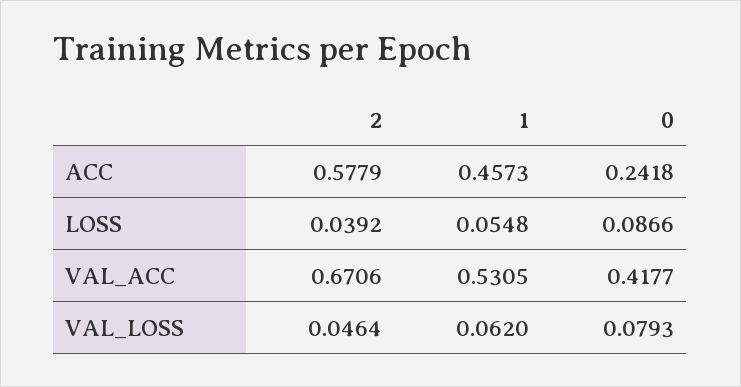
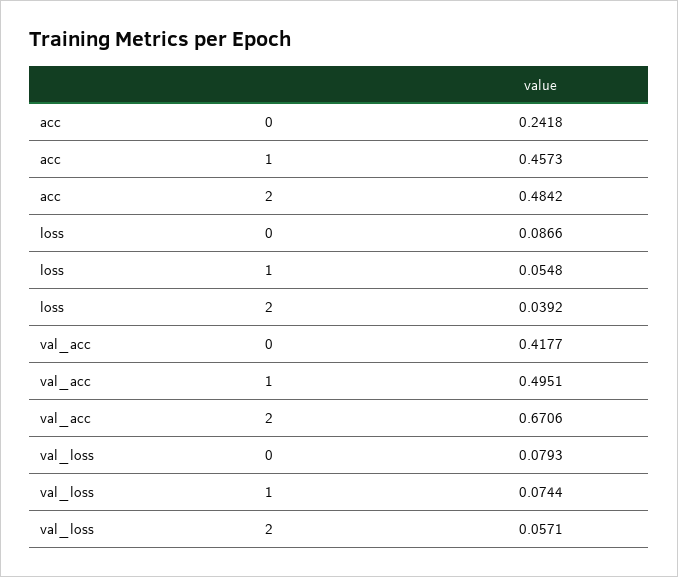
2, ACC: 0.5779 -> 0.4842
1, VAL_ACC: 0.5305 -> 0.4951
2, VAL_LOSS: 0.0464 -> 0.0571
1, VAL_LOSS: 0.062 -> 0.0744

